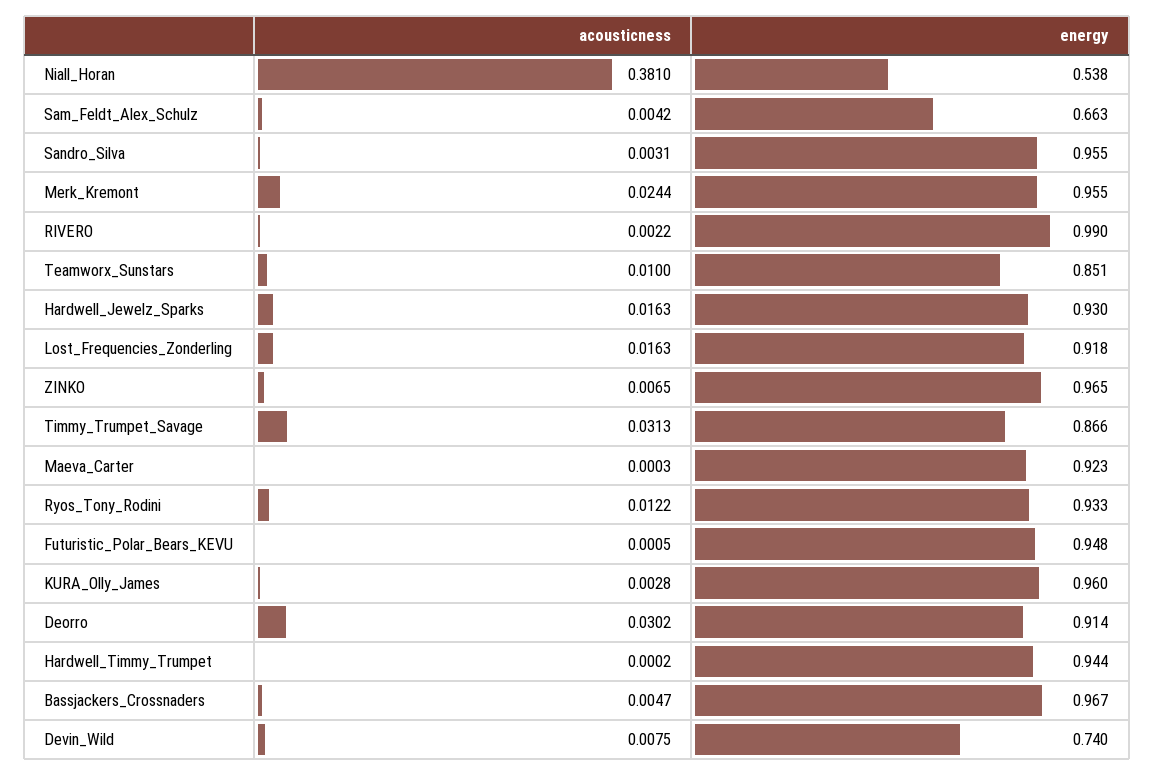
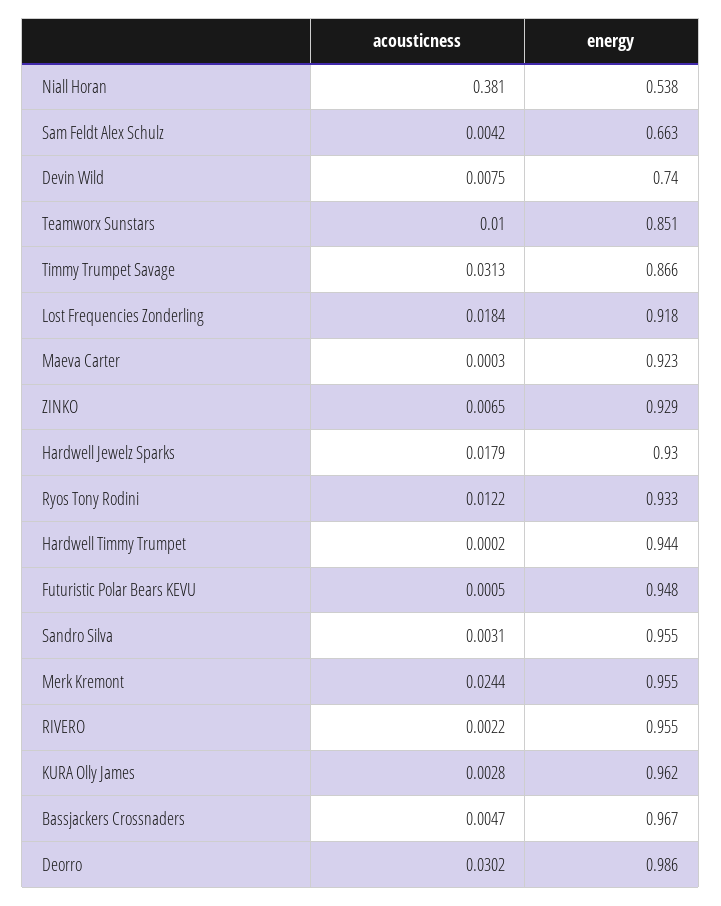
energy, RIVERO: 0.99 -> 0.955
acousticness, Hardwell_Jewelz_Sparks: 0.0163 -> 0.0179
acousticness, Lost_Frequencies_Zonderling: 0.0163 -> 0.0184
energy, ZINKO: 0.965 -> 0.929
energy, KURA_Olly_James: 0.96 -> 0.962
energy, Deorro: 0.914 -> 0.986

